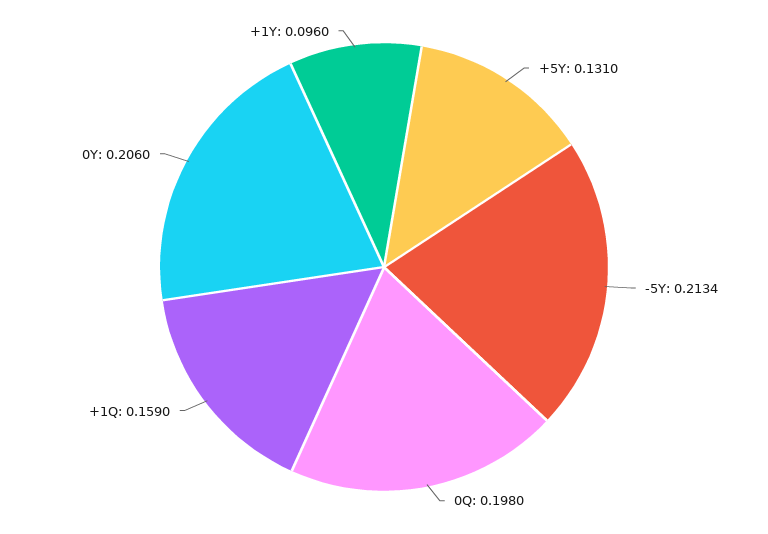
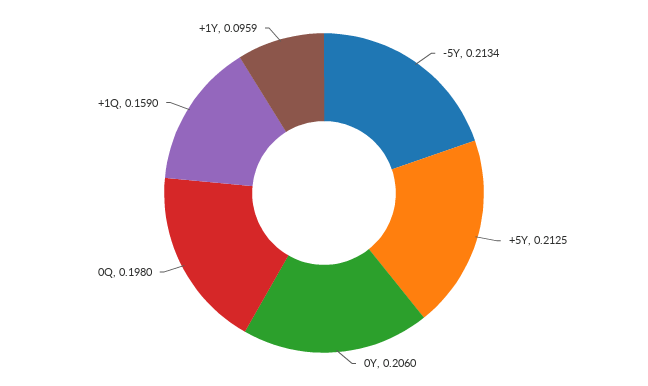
+5Y: 0.131 -> 0.2125
+1Y: 0.096 -> 0.0959

